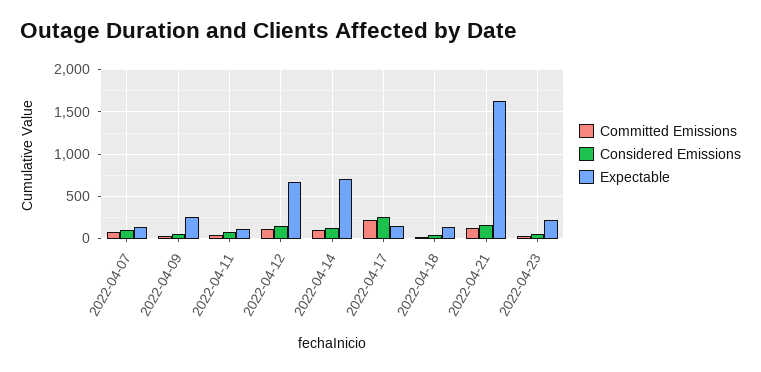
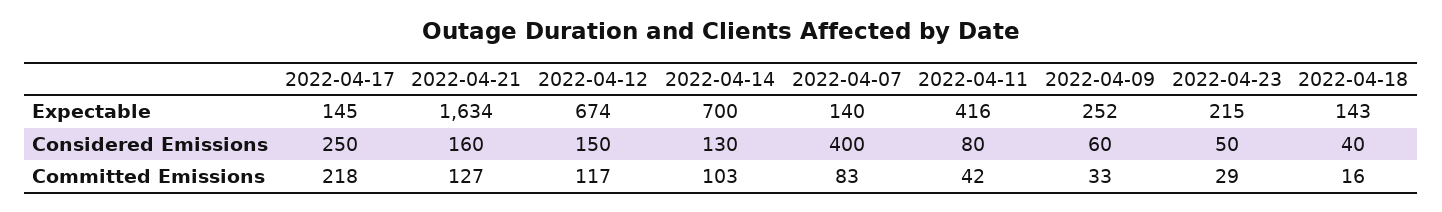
Considered Emissions, 2022-04-07: 100 -> 400
Expectable, 2022-04-11: 100 -> 416

